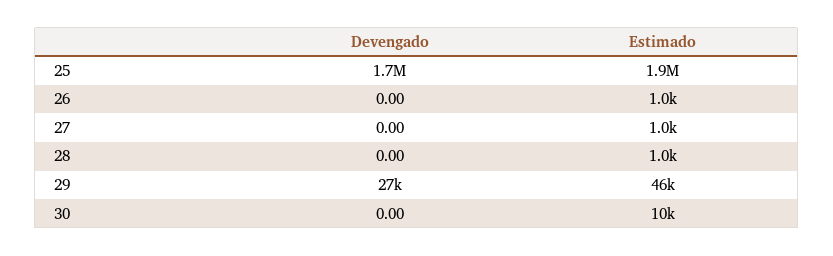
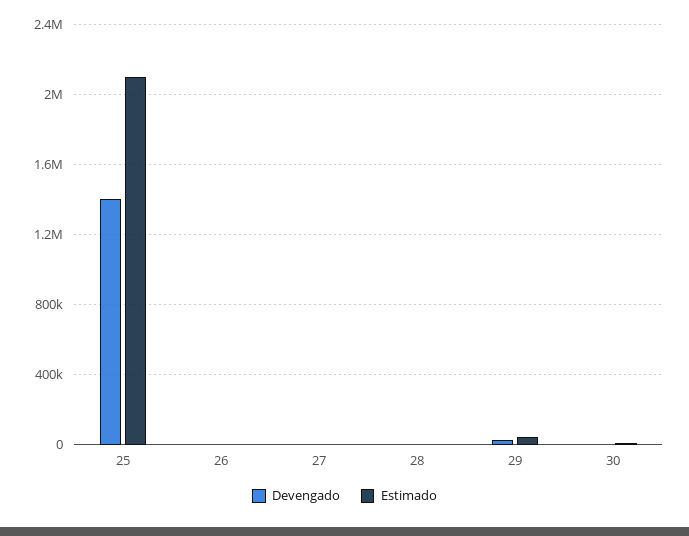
Devengado, 25: 1700000 -> 1400000
Estimado, 25: 1900000 -> 2100000

